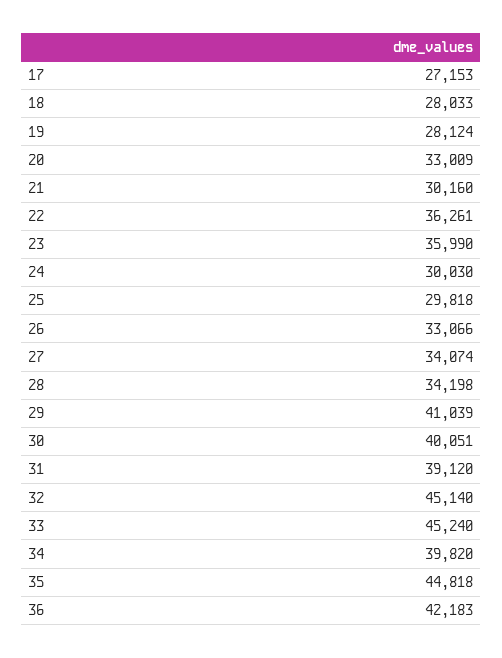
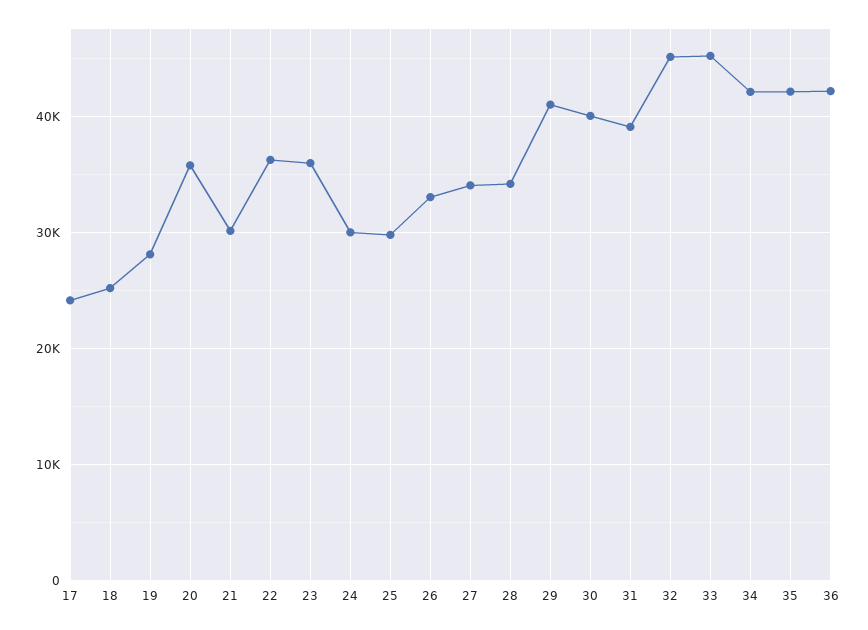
17: 27153 -> 24000
18: 28033 -> 25000
20: 33009 -> 36000
34: 39820 -> 42000
35: 44818 -> 42000

